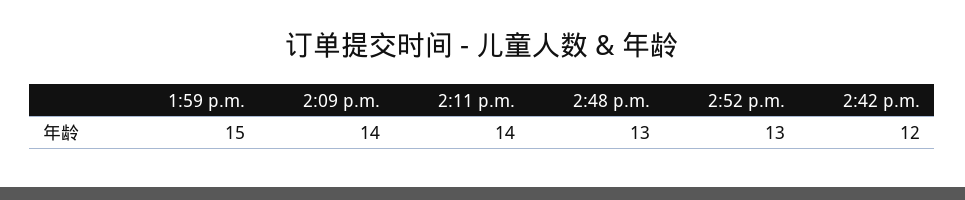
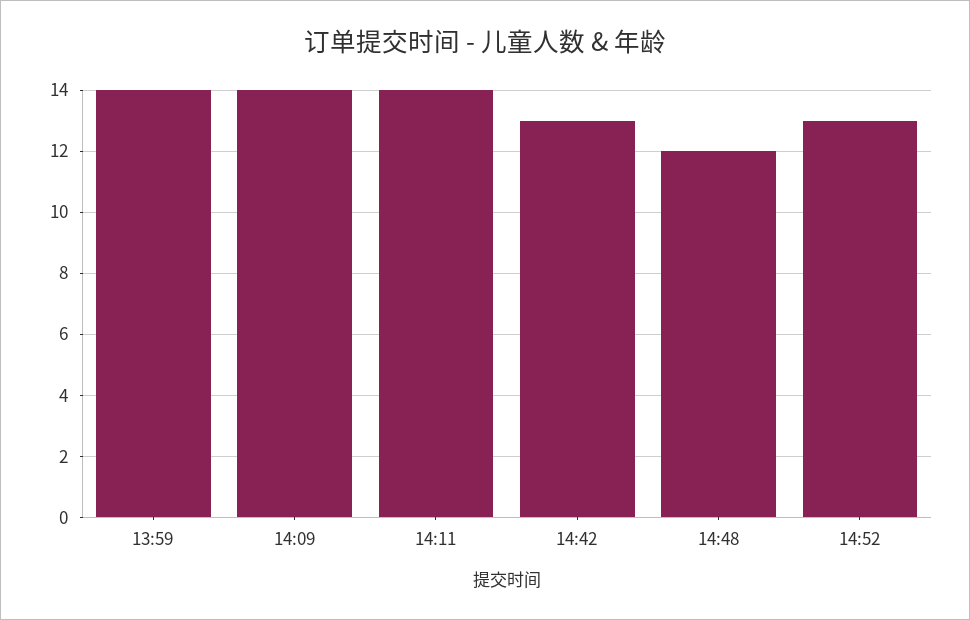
1:59 p.m.: 15 -> 14
2:48 p.m.: 13 -> 12
2:42 p.m.: 12 -> 13

